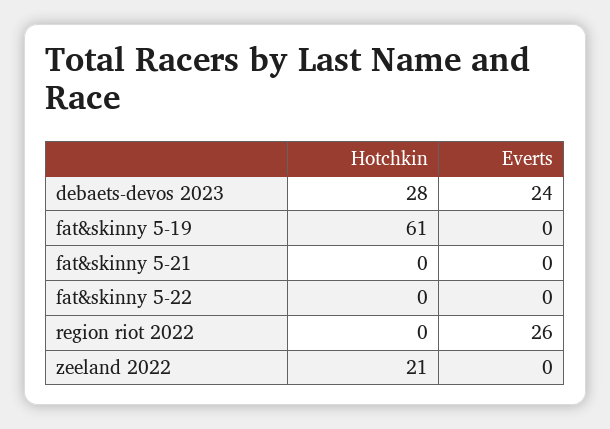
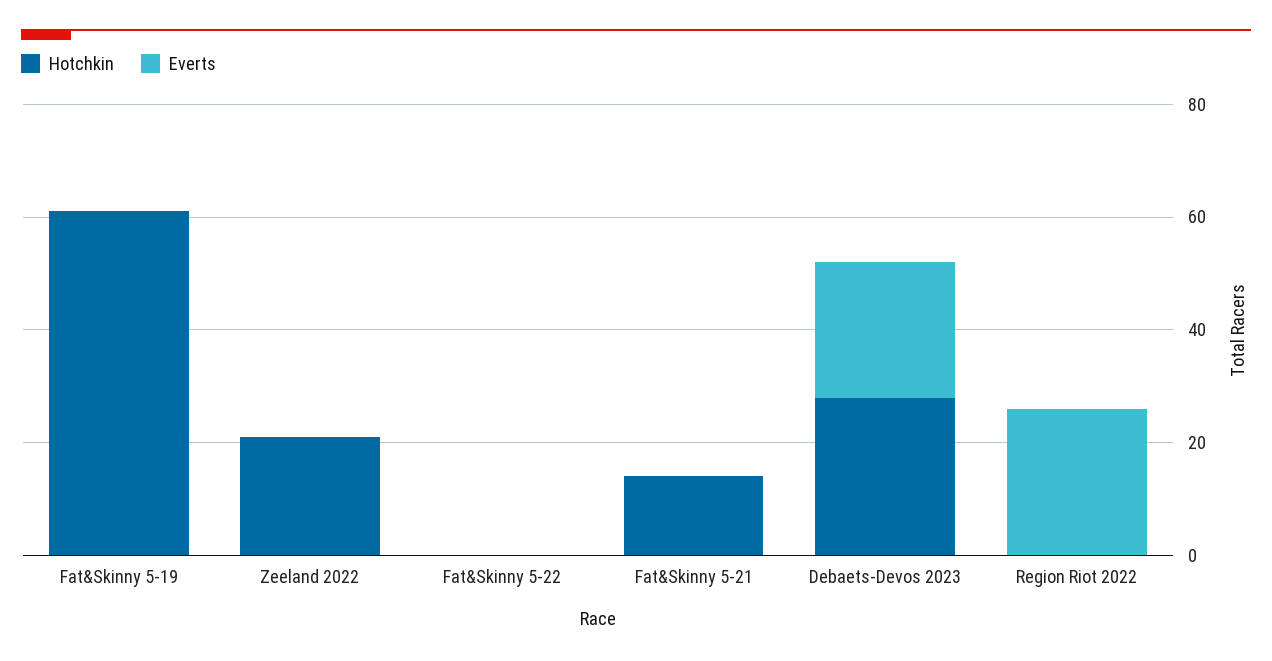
Hotchkin, fat&skinny 5-21: 0 -> 15

